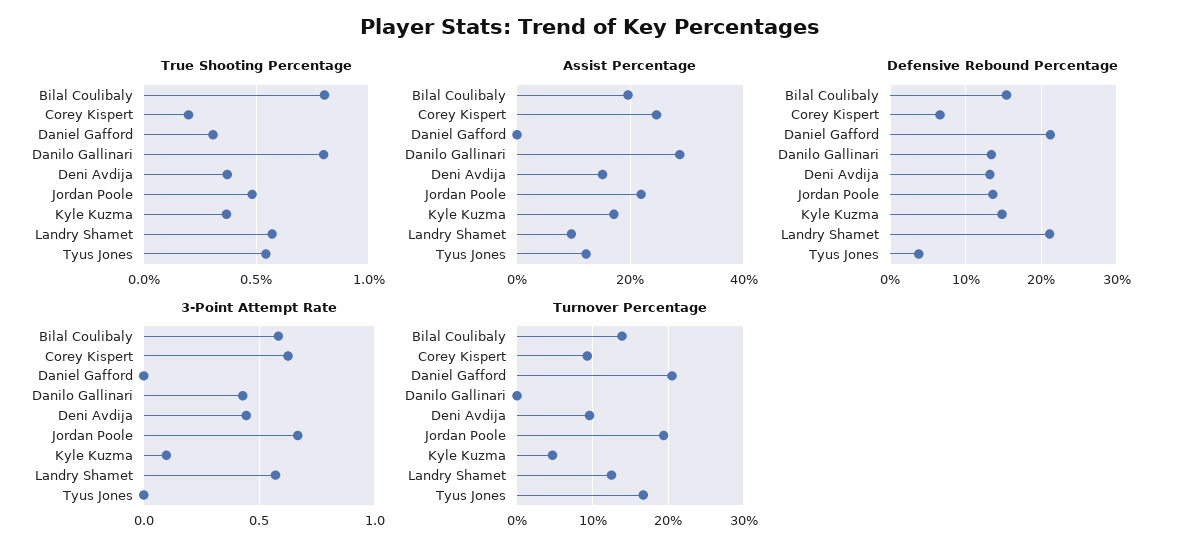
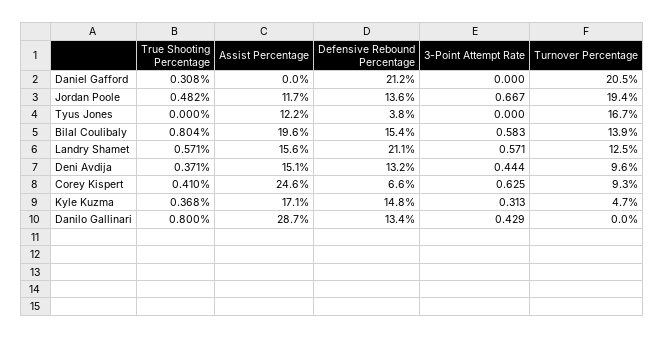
True Shooting Percentage, Corey Kispert: 0.2 -> 0.41
True Shooting Percentage, Tyus Jones: 0.55 -> 0
Assist Percentage, Jordan Poole: 22 -> 11.7
Assist Percentage, Landry Shamet: 10 -> 15.6
3-Point Attempt Rate, Kyle Kuzma: 0.1 -> 0.313

